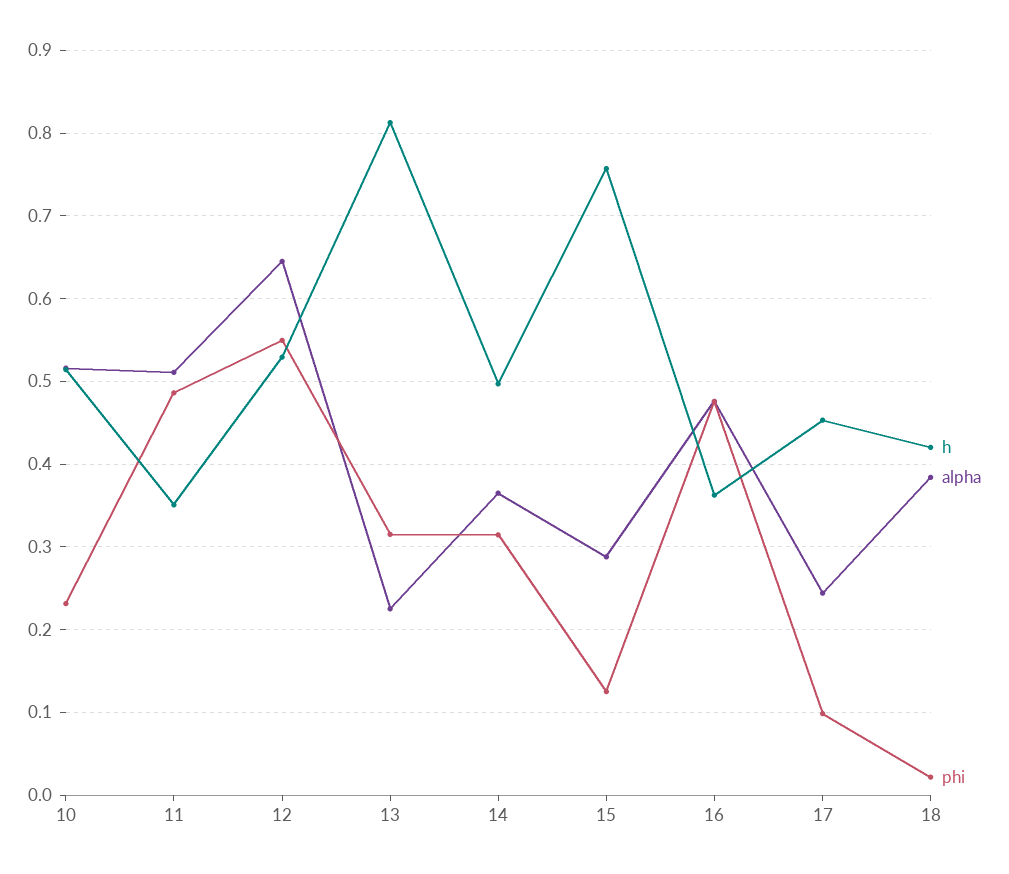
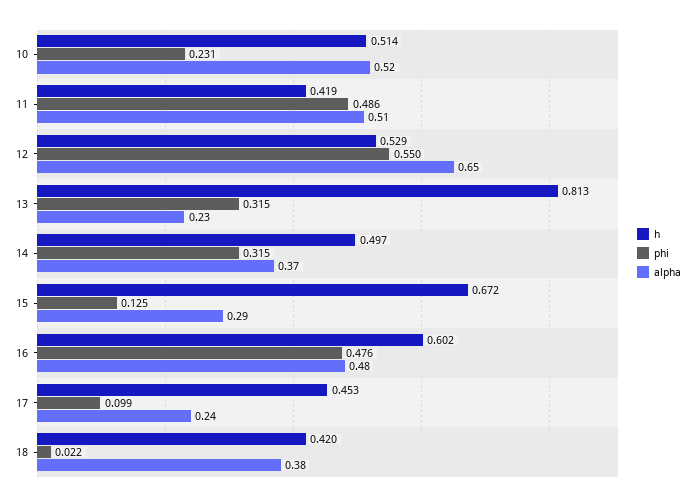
h, 11: 0.35 -> 0.419
h, 15: 0.76 -> 0.672
h, 16: 0.36 -> 0.602

